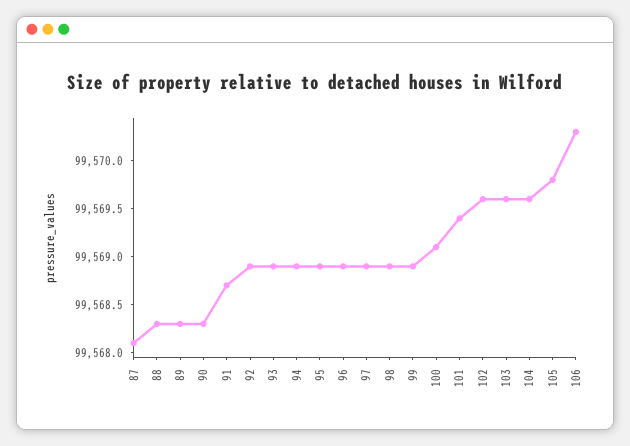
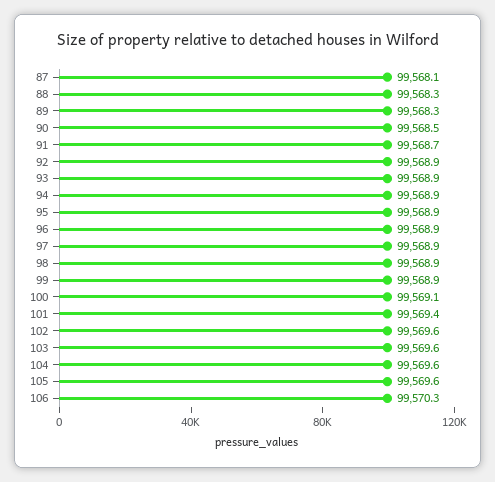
90: 99568.3 -> 99568.5
105: 99569.8 -> 99569.6

